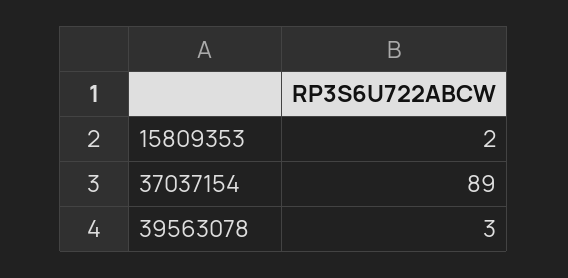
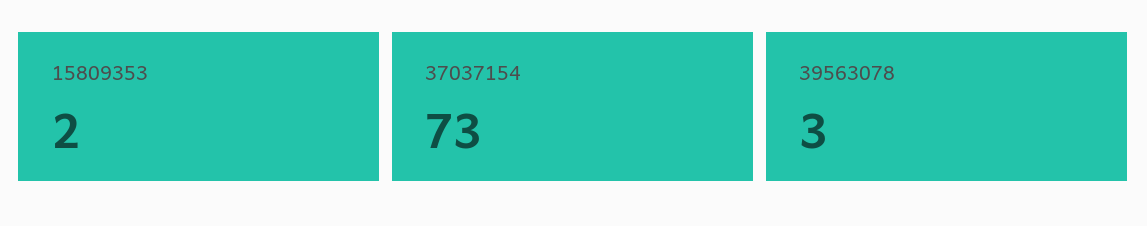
37037154: 89 -> 73

